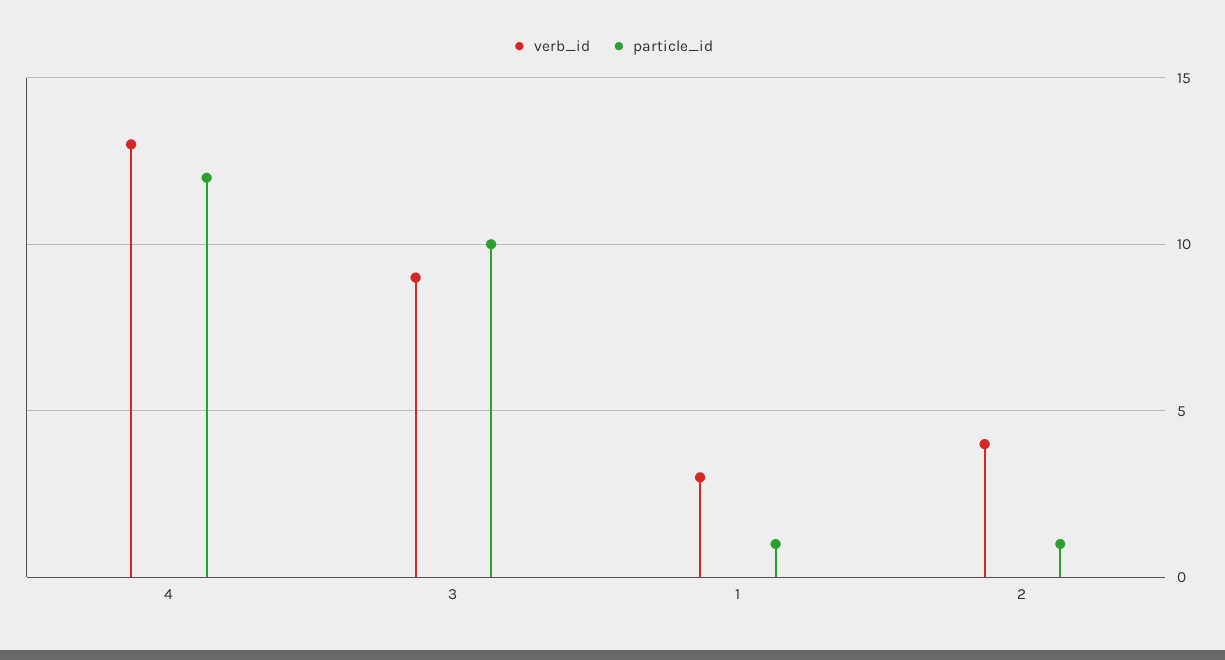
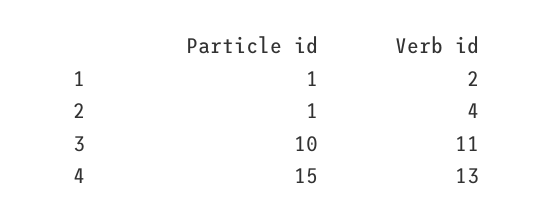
particle_id, 4: 12 -> 15
verb_id, 3: 9 -> 11
verb_id, 1: 3 -> 2

